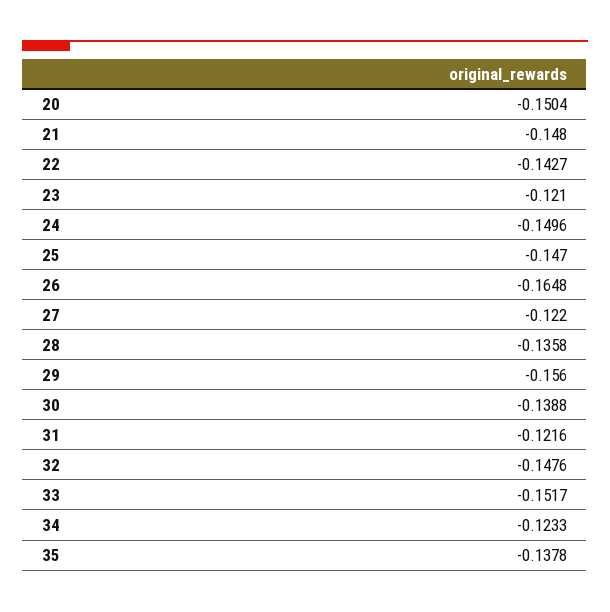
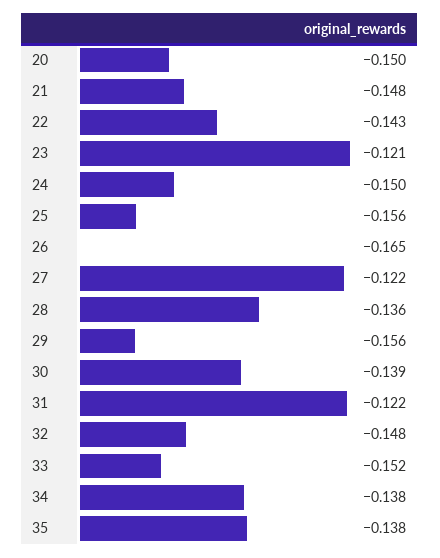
25: -0.147 -> -0.156
34: -0.1233 -> -0.138

